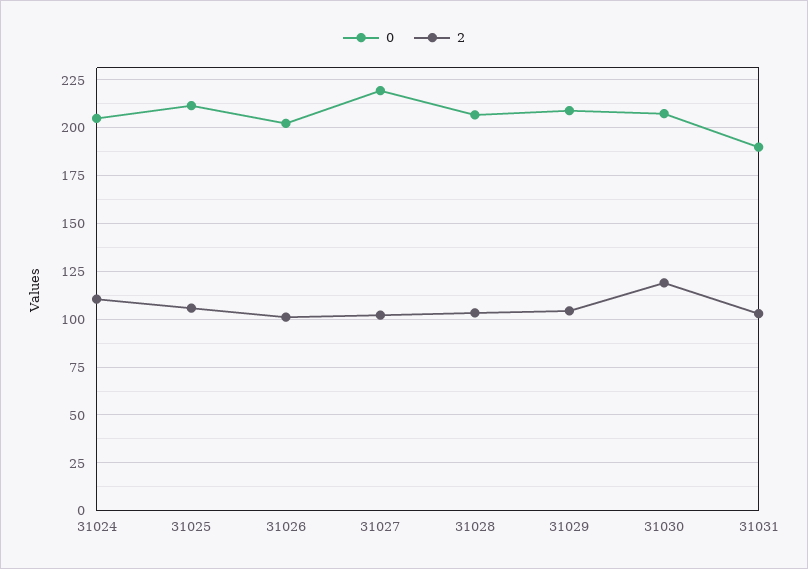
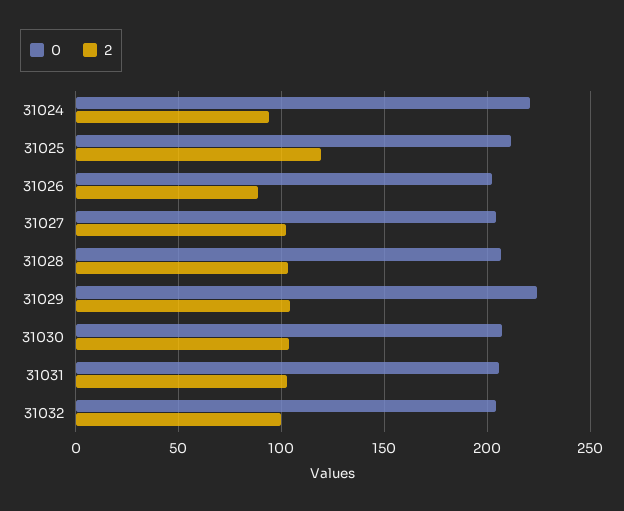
0, 31024: 205 -> 220
2, 31024: 110 -> 95
2, 31025: 105 -> 120
2, 31026: 100 -> 90
0, 31027: 220 -> 205
0, 31029: 210 -> 225
2, 31030: 120 -> 105
0, 31031: 190 -> 205
0, 31032: none -> 205
2, 31032: none -> 100

